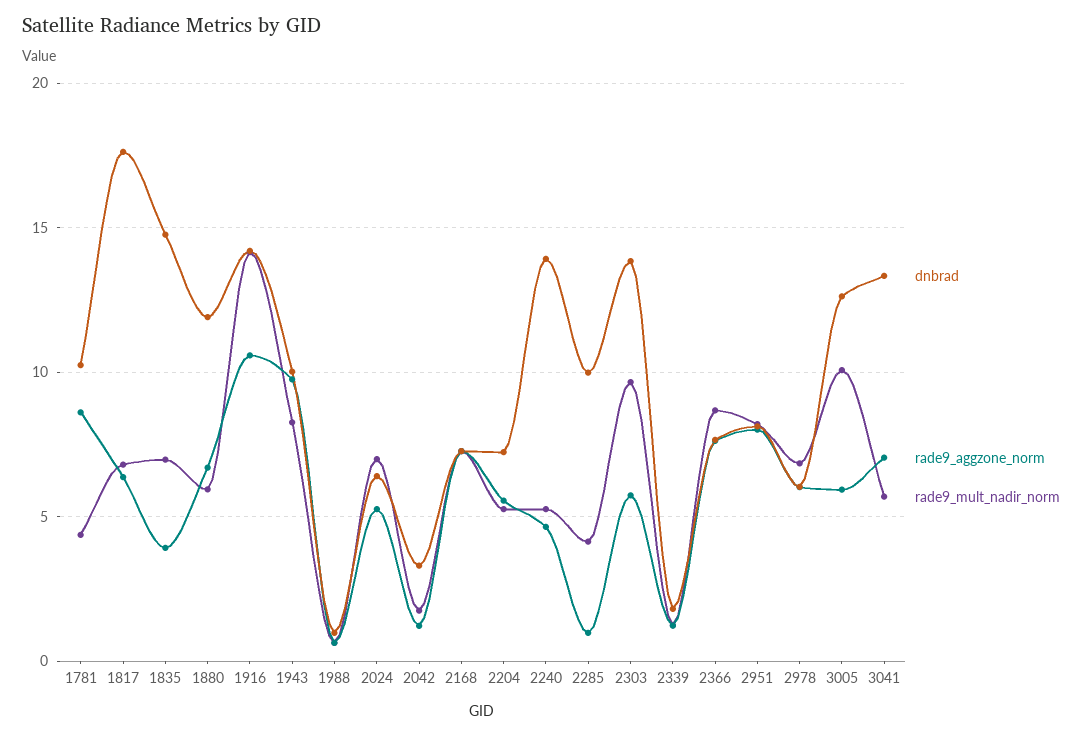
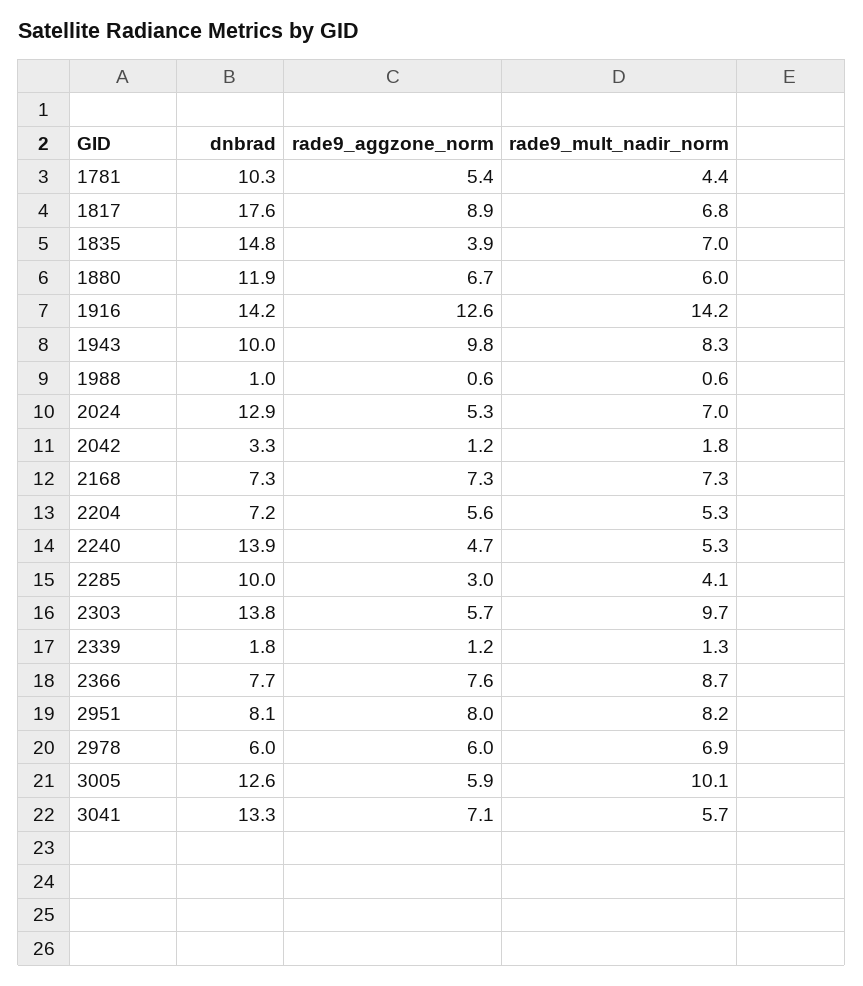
rade9_aggzone_norm, 1781: 8.5 -> 5.4
rade9_aggzone_norm, 1817: 6.5 -> 8.9
rade9_aggzone_norm, 1916: 10.5 -> 12.6
dnbrad, 2024: 6.5 -> 12.9
rade9_aggzone_norm, 2285: 1 -> 3

